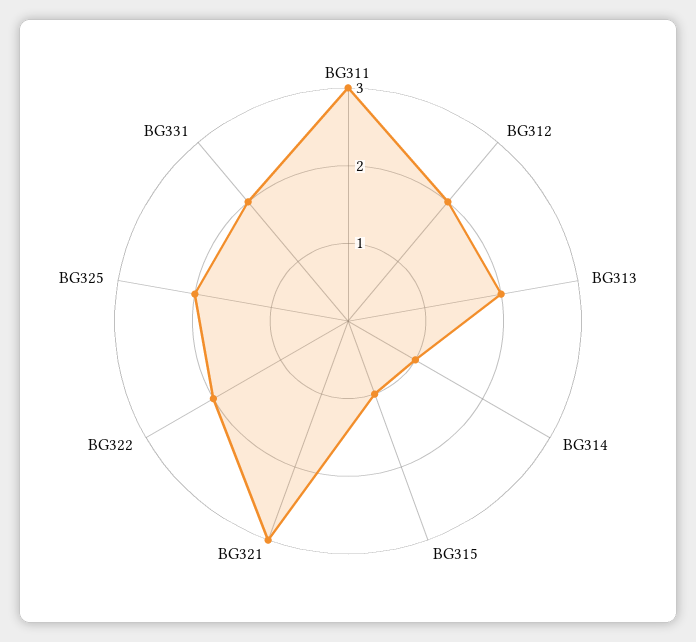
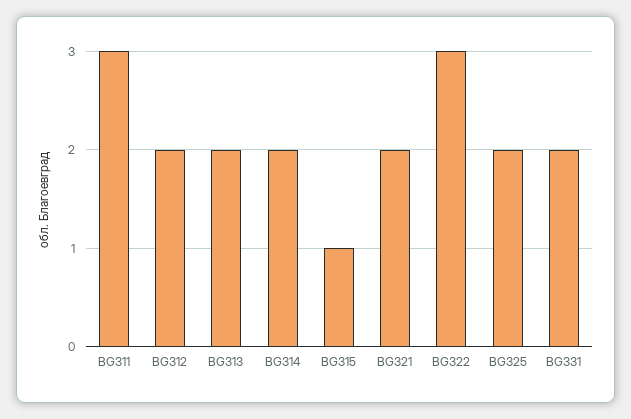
BG314: 1 -> 2
BG321: 3 -> 2
BG322: 2 -> 3

